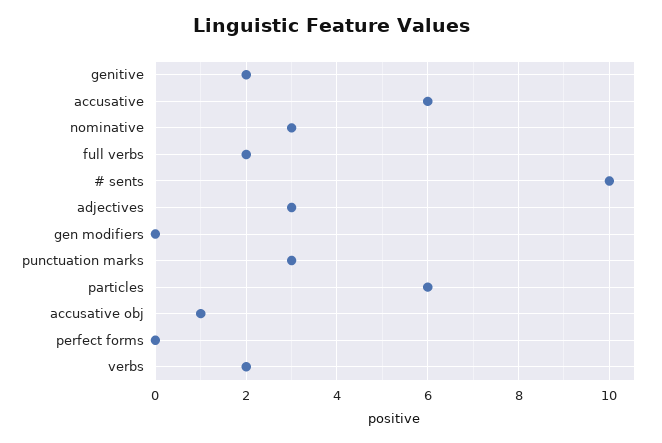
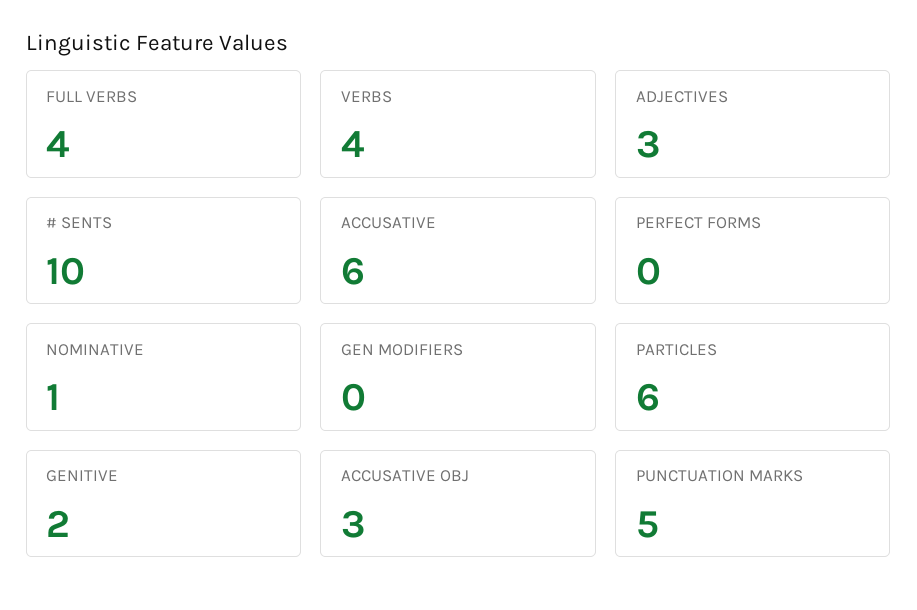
nominative: 3 -> 1
full verbs: 2 -> 4
punctuation marks: 3 -> 5
accusative obj: 1 -> 3
verbs: 2 -> 4

